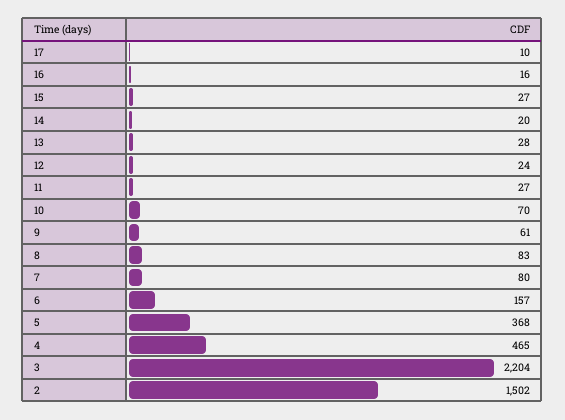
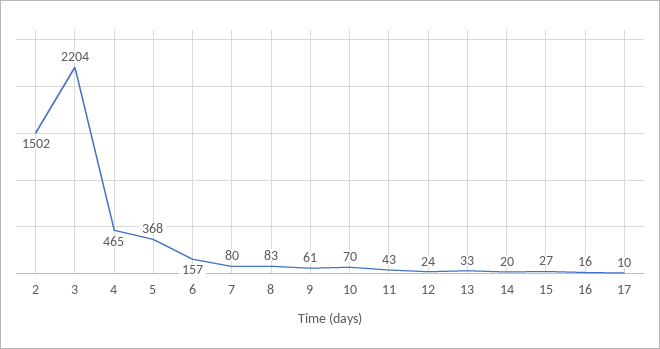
13: 28 -> 33
11: 27 -> 43

